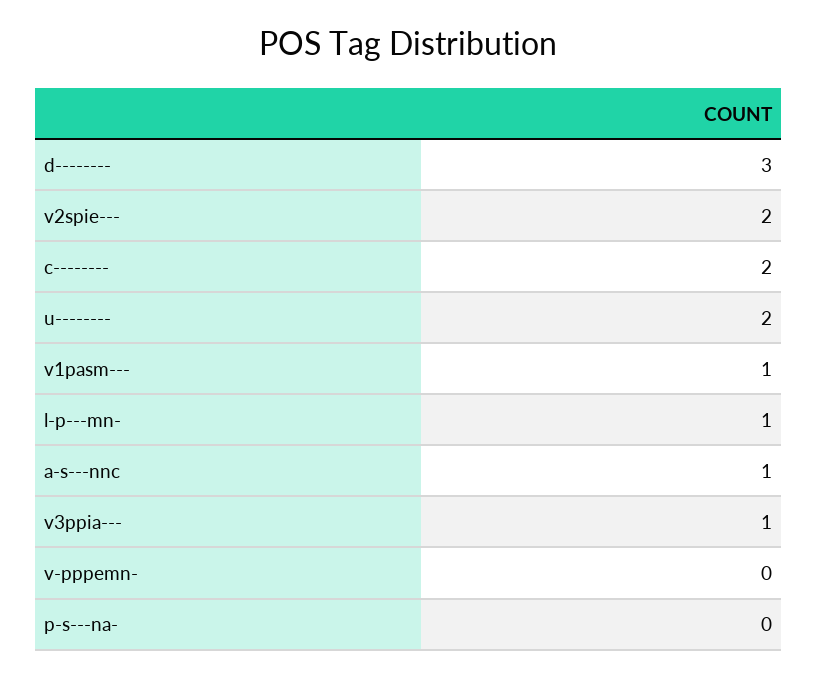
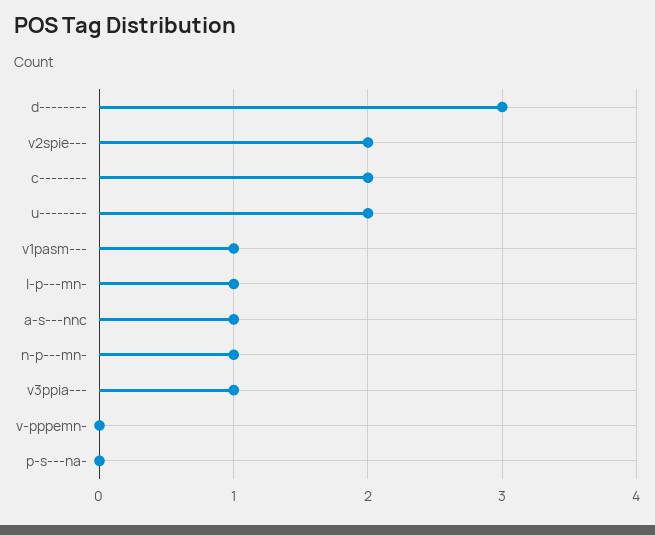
n-p---mn-: none -> 1

